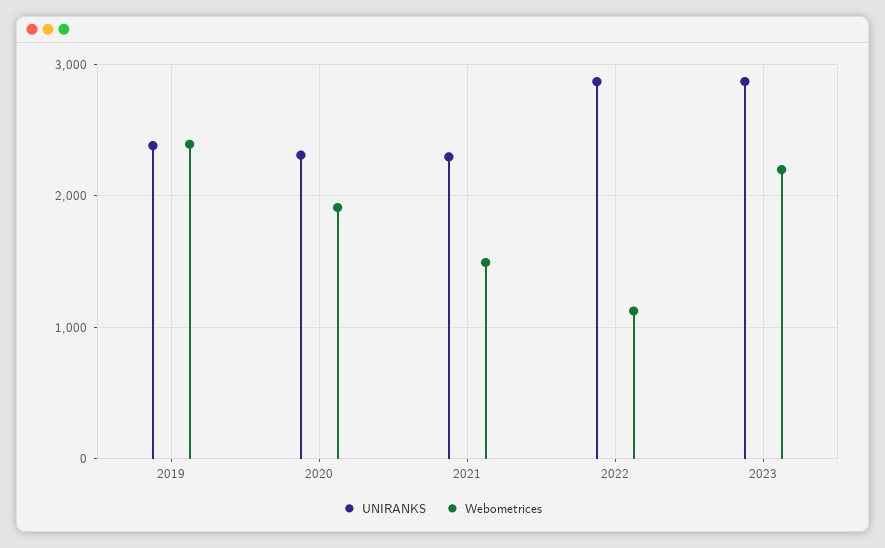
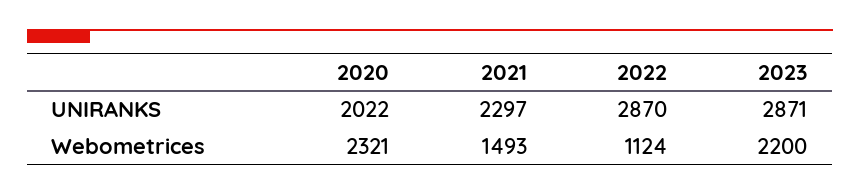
UNIRANKS, 2019: 2400 -> none
Webometrices, 2019: 2400 -> none
UNIRANKS, 2020: 2300 -> 2022
Webometrices, 2020: 1900 -> 2321

